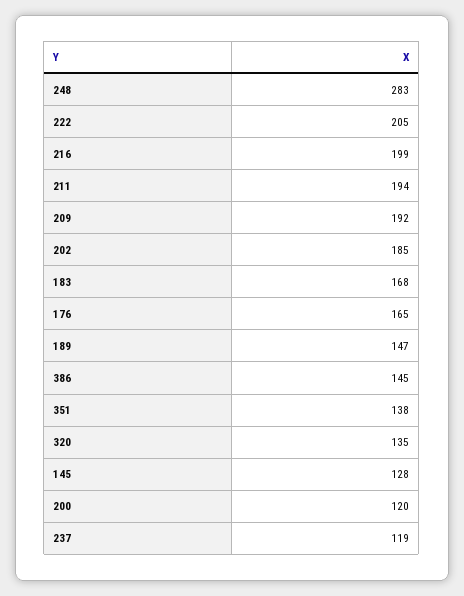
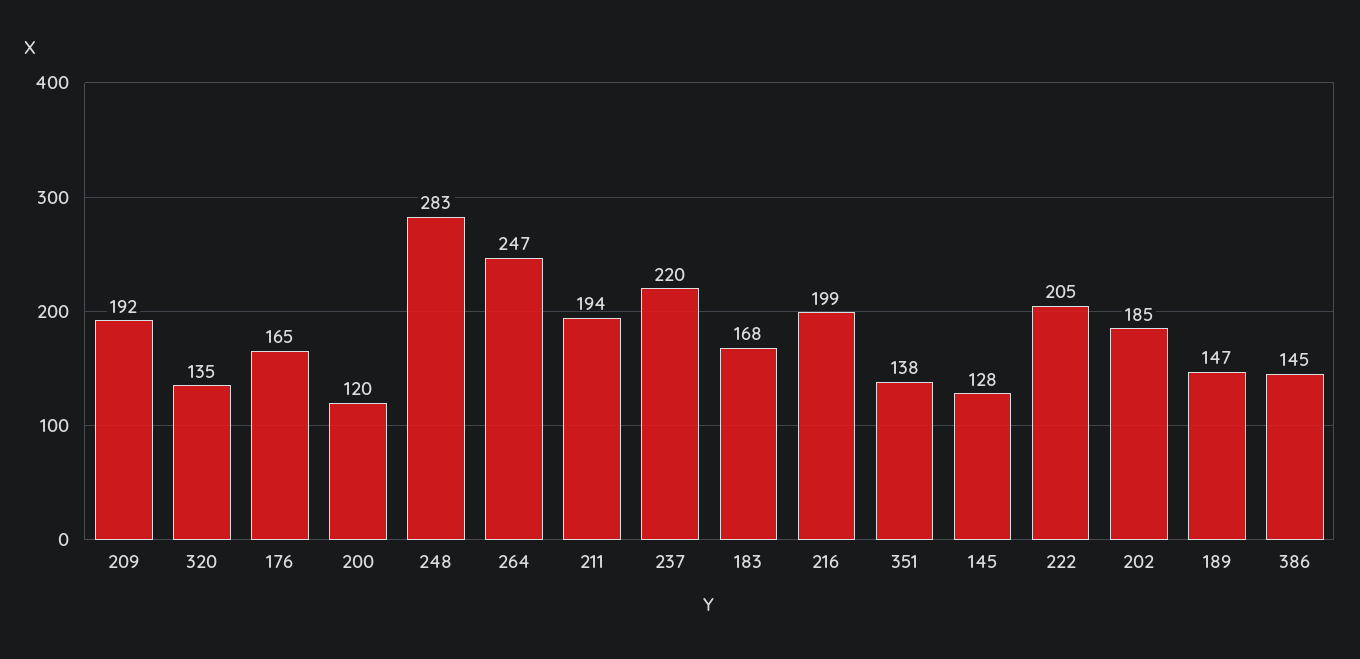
237: 119 -> 220
264: none -> 247

